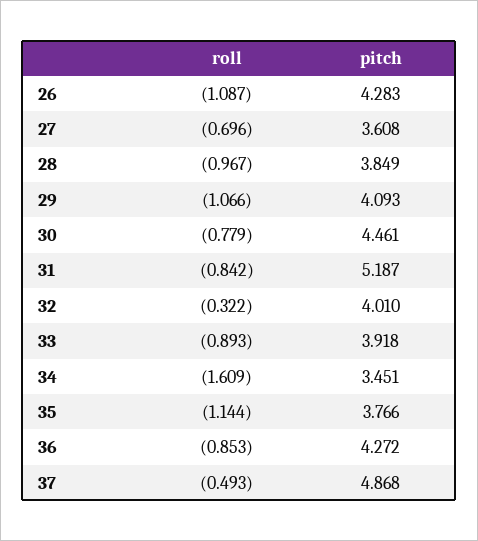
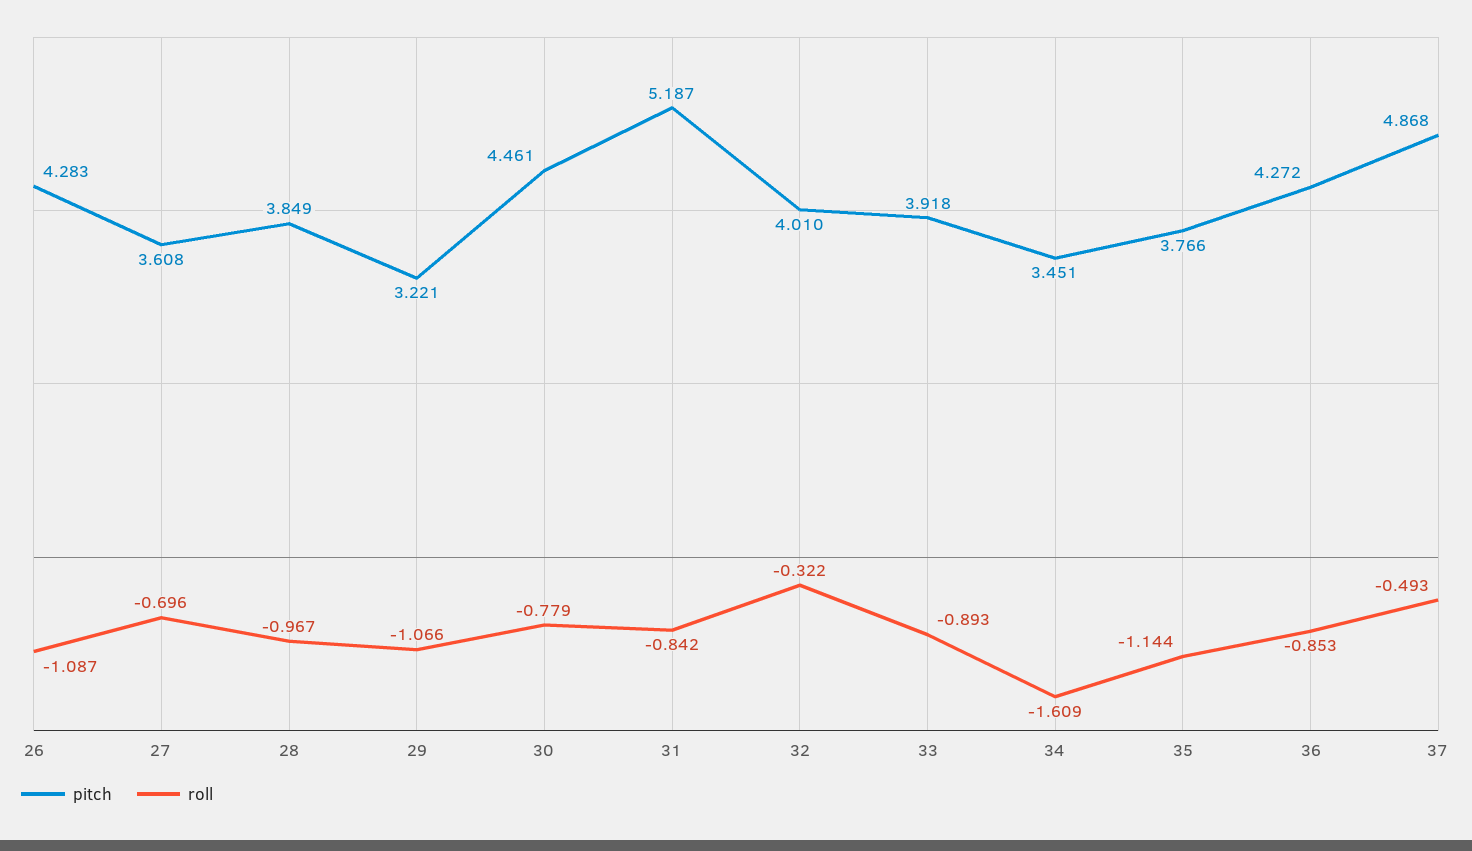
pitch, 29: 4.093 -> 3.221

